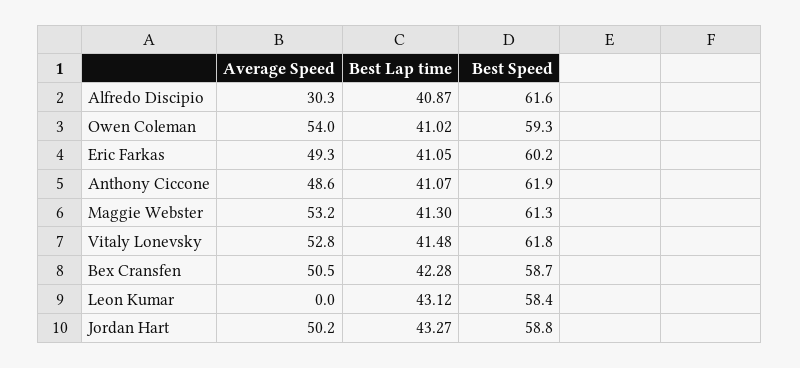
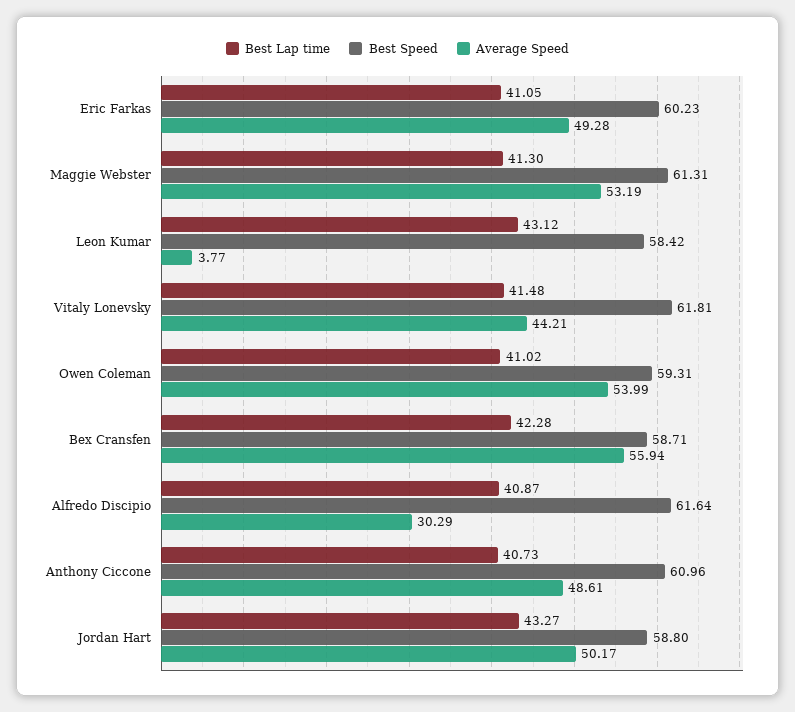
Best Lap time, Anthony Ciccone: 41.07 -> 40.73
Best Speed, Anthony Ciccone: 61.9 -> 60.96
Average Speed, Vitaly Lonevsky: 52.8 -> 44.21
Average Speed, Bex Cransfen: 50.5 -> 55.94
Average Speed, Leon Kumar: 0 -> 3.77

